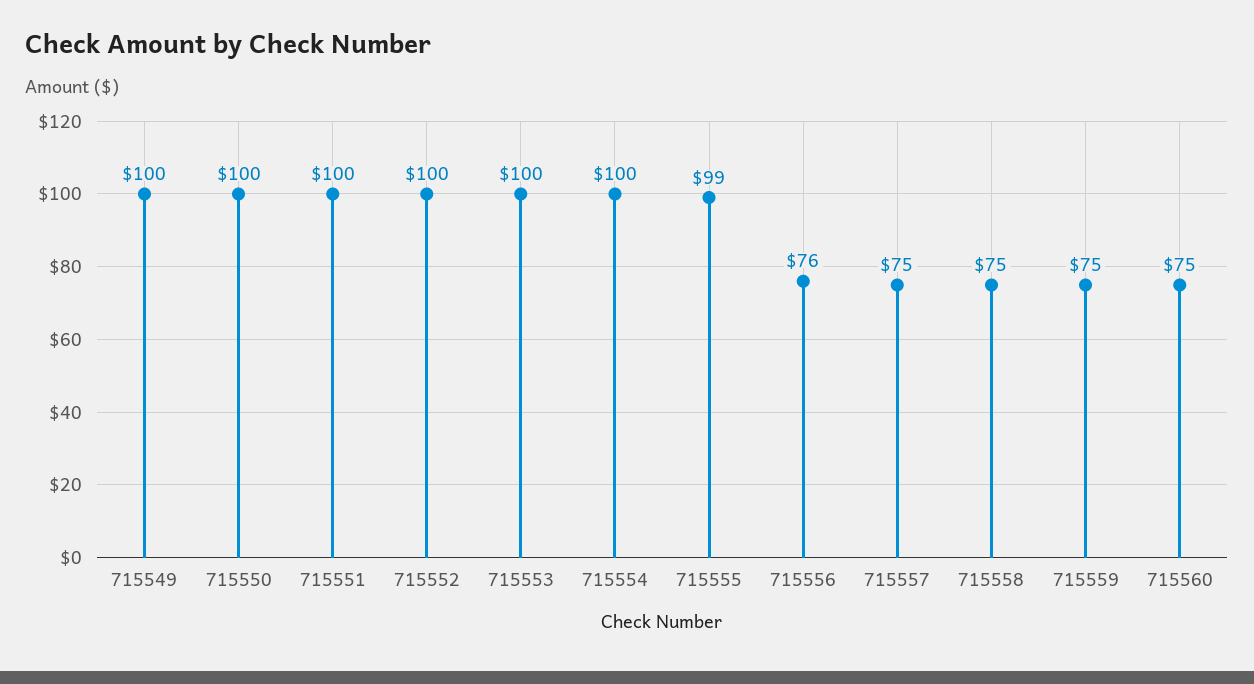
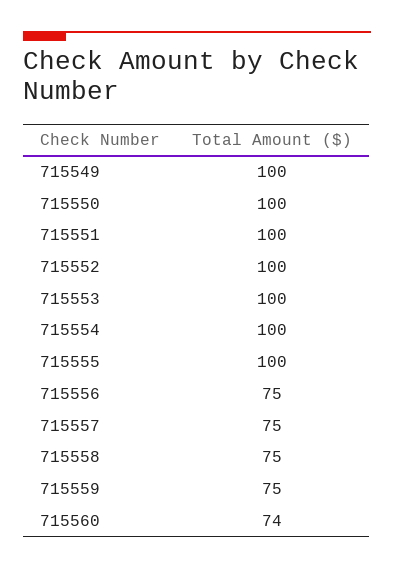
715555: 99 -> 100
715556: 76 -> 75
715560: 75 -> 74

